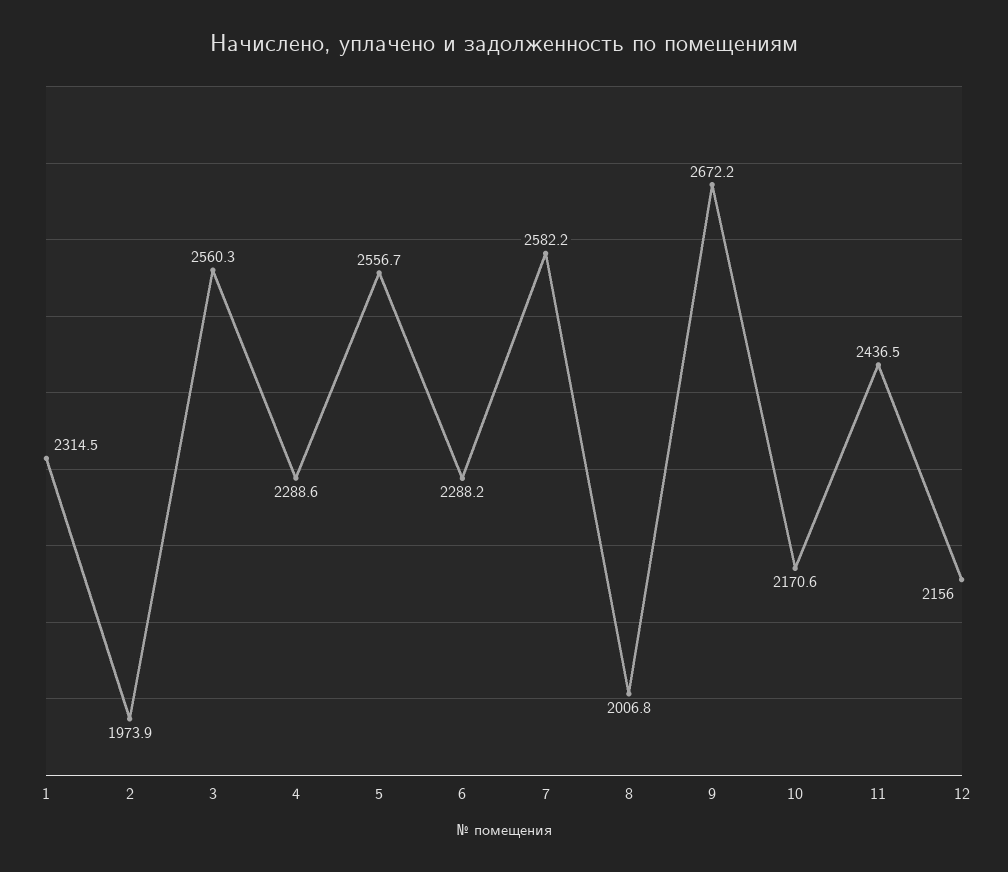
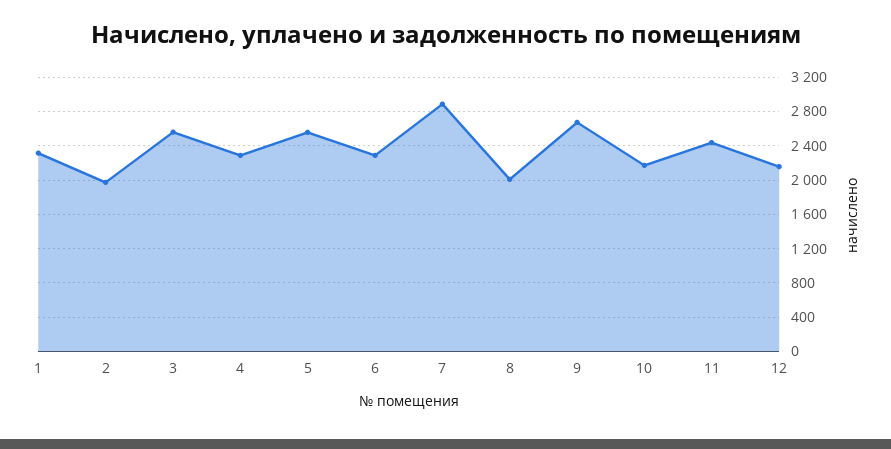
7: 2582.2 -> 2900

